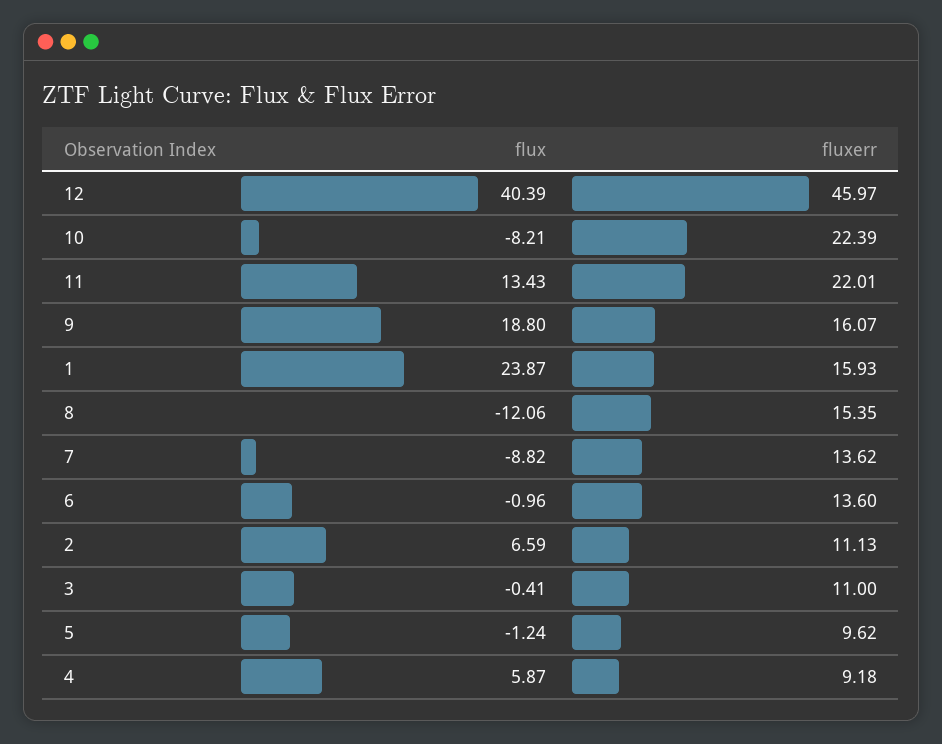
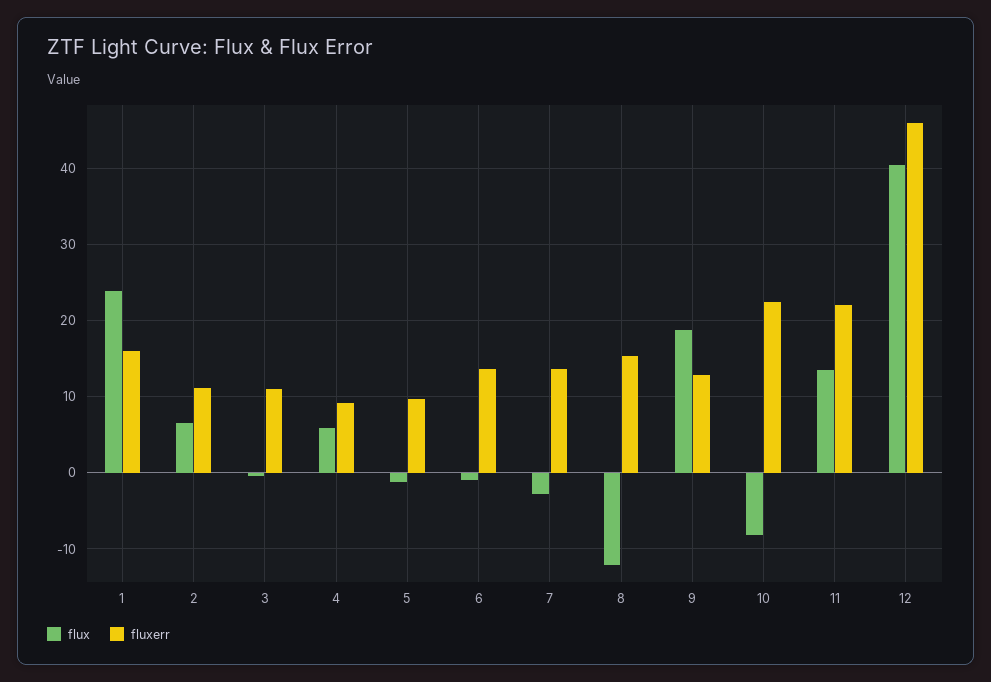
fluxerr, 9: 16.07 -> 13
flux, 7: -8.82 -> -3

